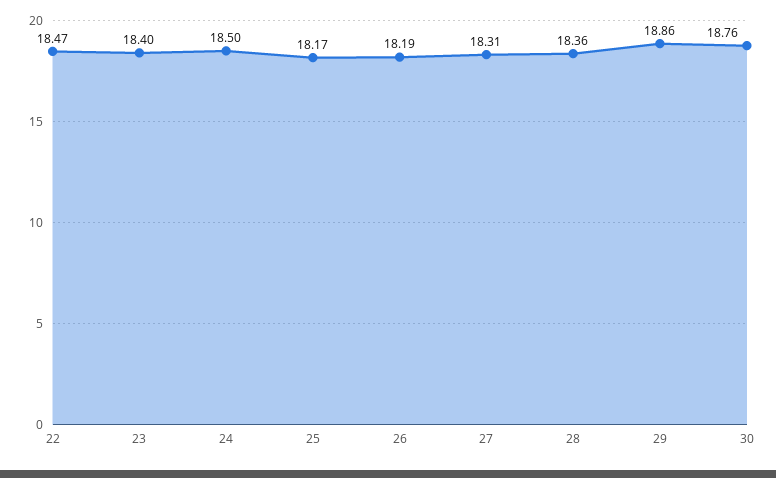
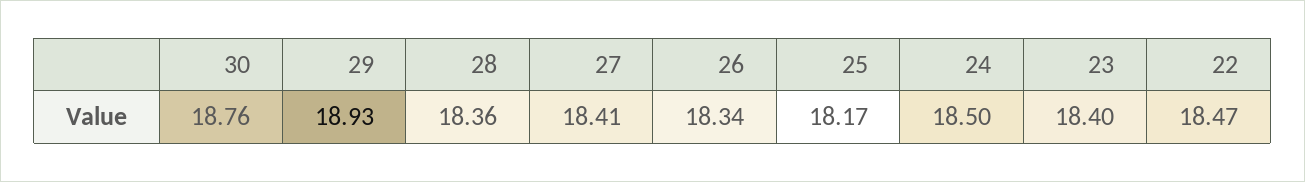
26: 18.19 -> 18.34
27: 18.31 -> 18.41
29: 18.86 -> 18.93

